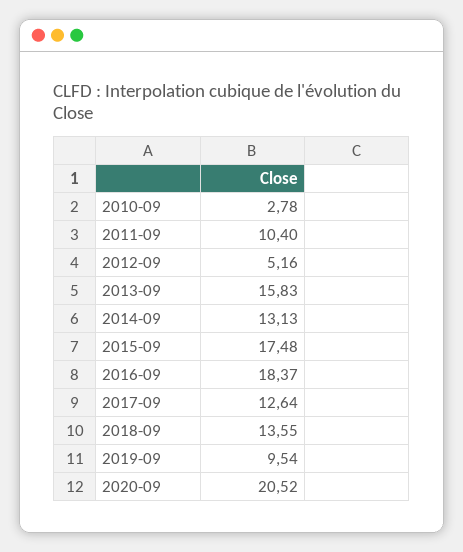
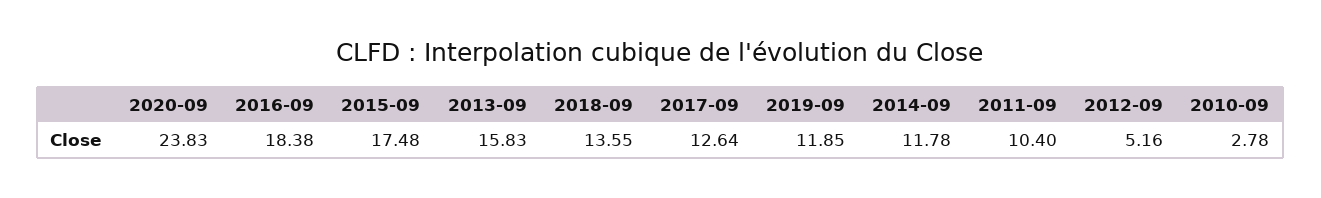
2014-09: 13.13 -> 11.78
2016-09: 18.37 -> 18.38
2019-09: 9.54 -> 11.85
2020-09: 20.52 -> 23.83

